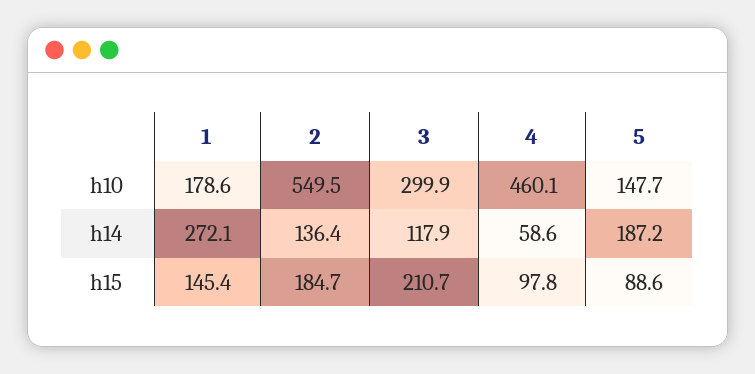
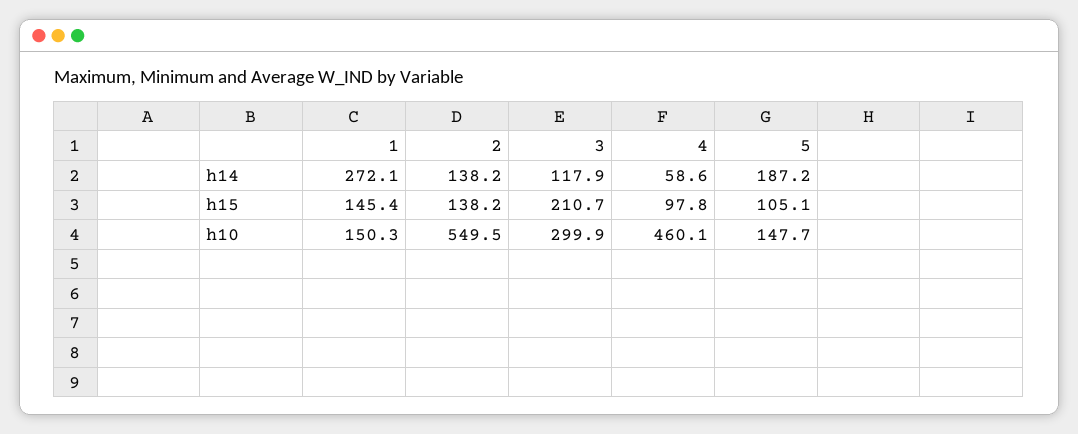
1, h10: 178.6 -> 150.3
2, h14: 136.4 -> 138.2
2, h15: 184.7 -> 138.2
5, h15: 88.6 -> 105.1

